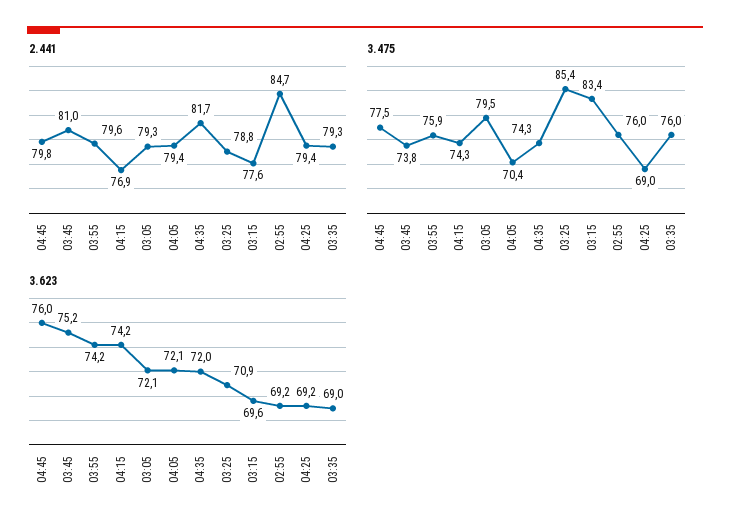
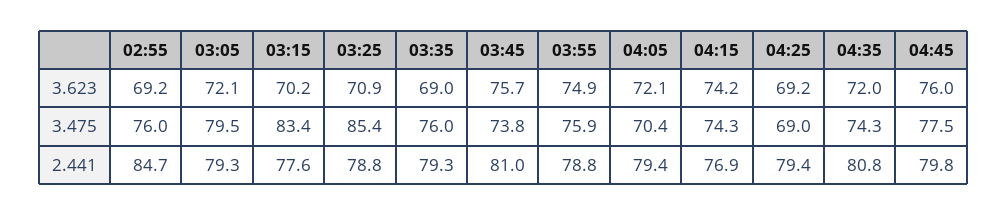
2.441, 03:55: 79.6 -> 78.8
2.441, 04:35: 81.7 -> 80.8
3.623, 03:45: 75.2 -> 75.7
3.623, 03:55: 74.2 -> 74.9
3.623, 03:15: 69.6 -> 70.2

